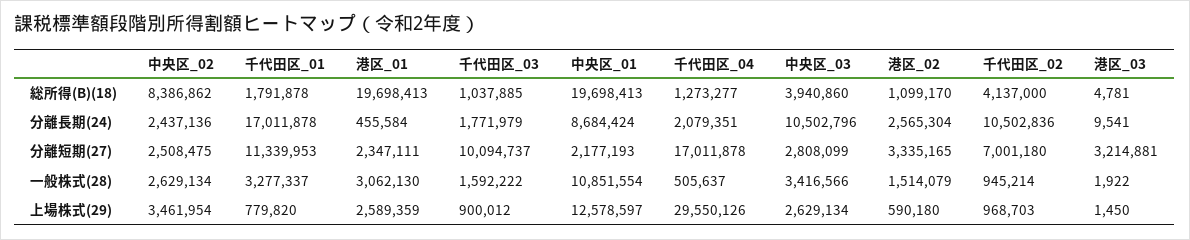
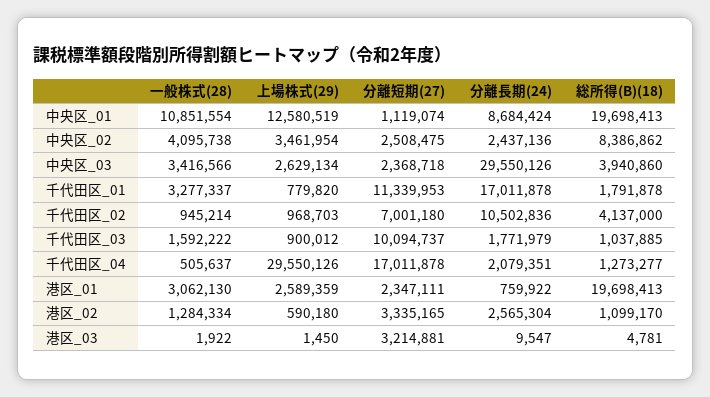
港区_01, 分離長期(24): 455584 -> 759922
中央区_03, 分離長期(24): 10502796 -> 29550126
港区_03, 分離長期(24): 9541 -> 9547
中央区_01, 分離短期(27): 2177193 -> 1119074
中央区_03, 分離短期(27): 2808099 -> 2368718
中央区_02, 一般株式(28): 2629134 -> 4095738
港区_02, 一般株式(28): 1514079 -> 1284334
中央区_01, 上場株式(29): 12578597 -> 12580519

